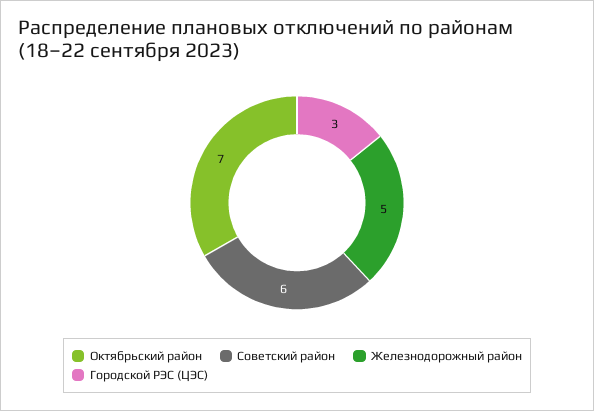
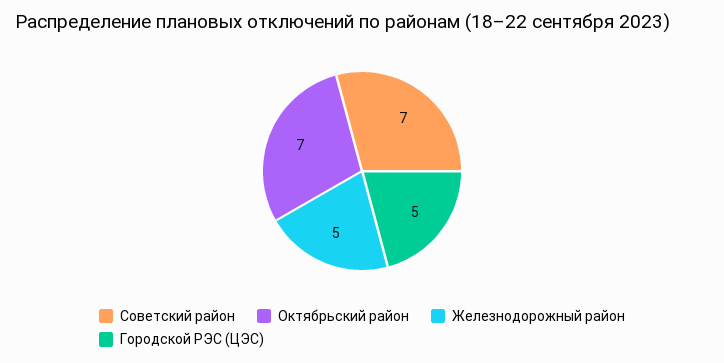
Советский район: 6 -> 7
Городской РЭС (ЦЭС): 3 -> 5

